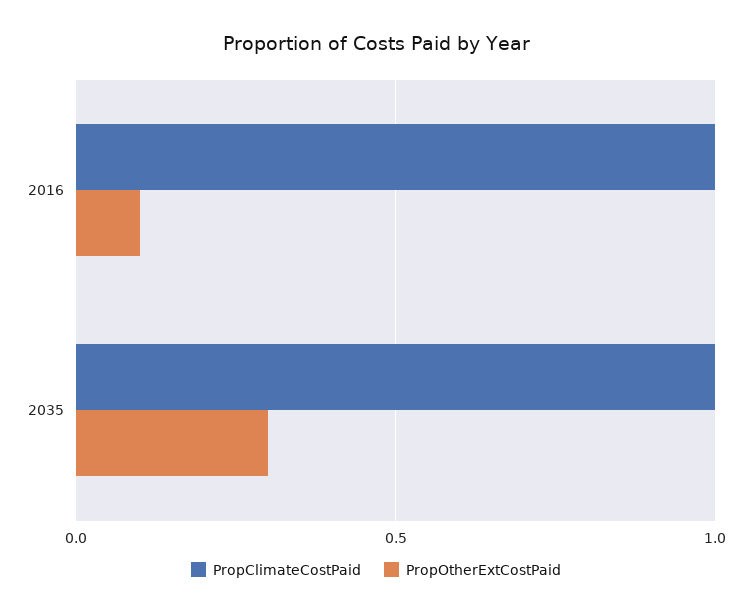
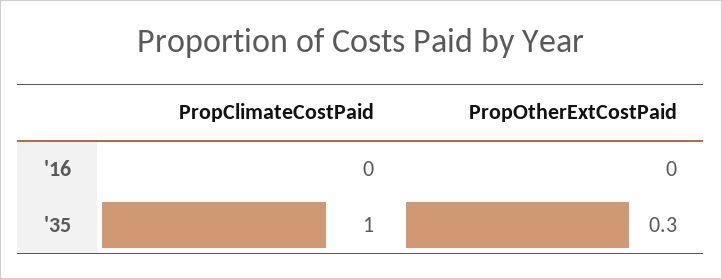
PropClimateCostPaid, 2016: 1 -> 0
PropOtherExtCostPaid, 2016: 0.1 -> 0

